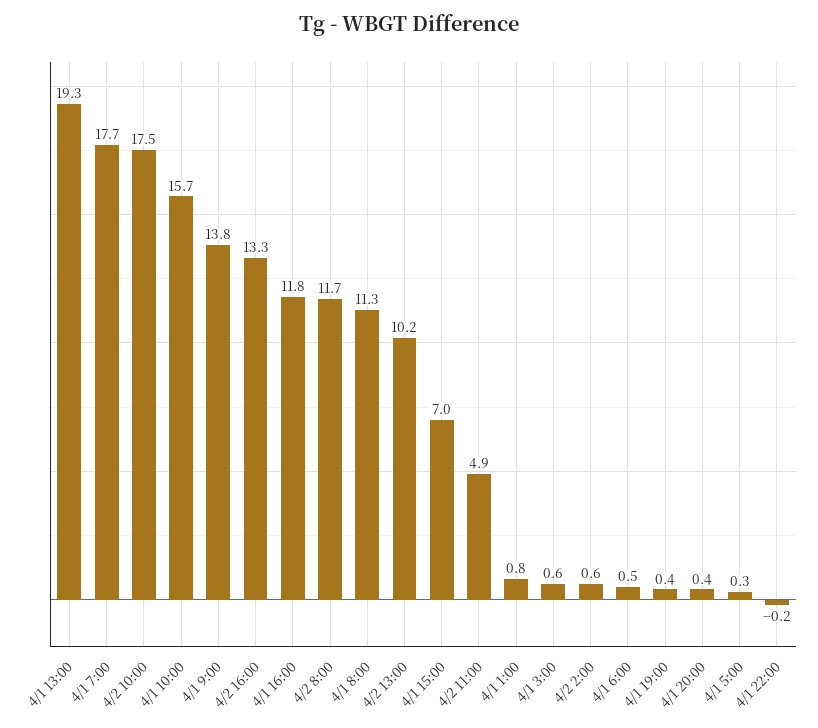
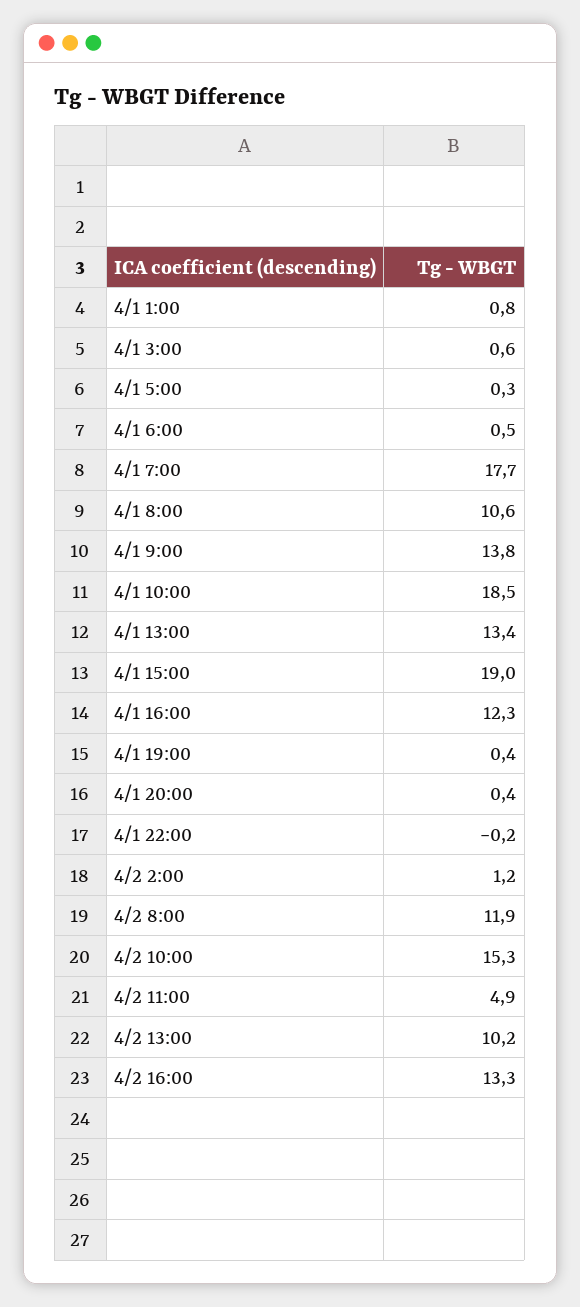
4/1 13:00: 19.3 -> 13.4
4/2 10:00: 17.5 -> 15.3
4/1 10:00: 15.7 -> 18.5
4/1 16:00: 11.8 -> 12.3
4/2 8:00: 11.7 -> 11.9
4/1 8:00: 11.3 -> 10.6
4/1 15:00: 7 -> 19
4/2 2:00: 0.6 -> 1.2

